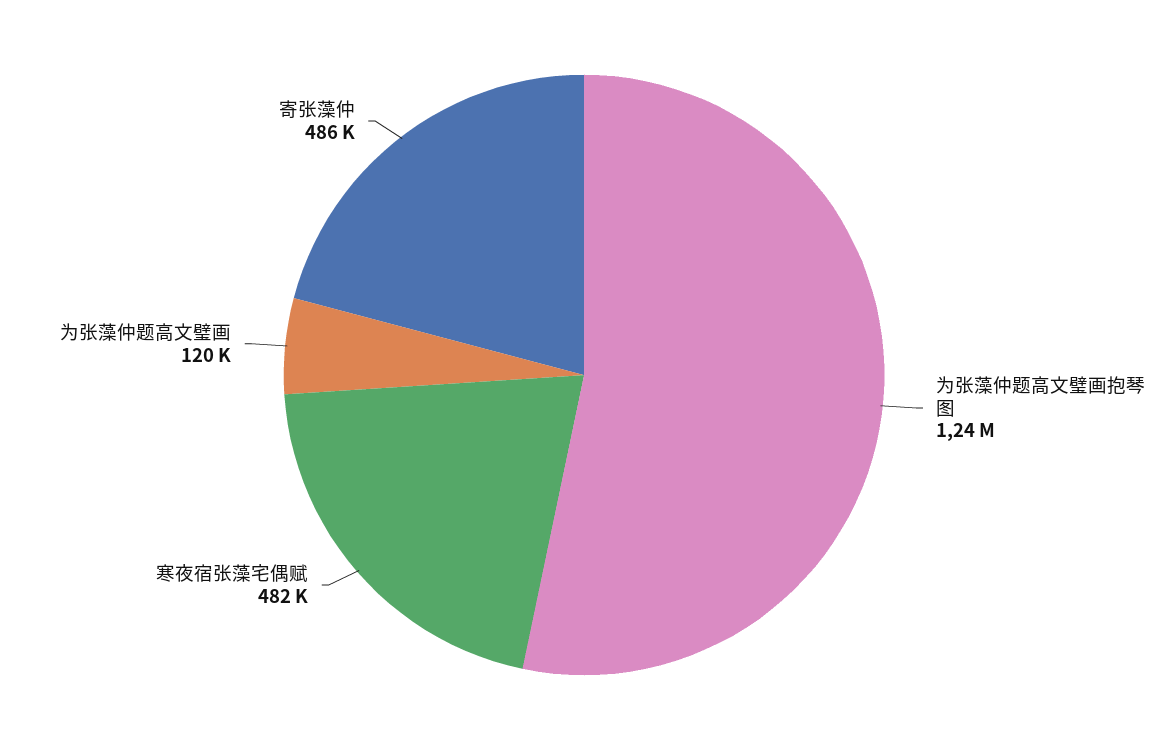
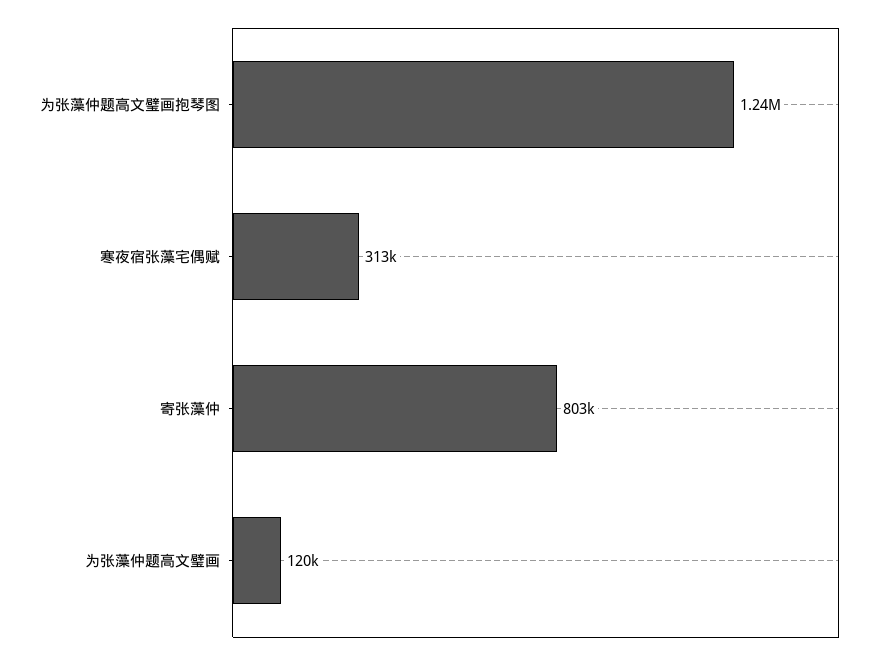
寒夜宿张藻宅偶赋: 482000 -> 313000
寄张藻仲: 486000 -> 803000

